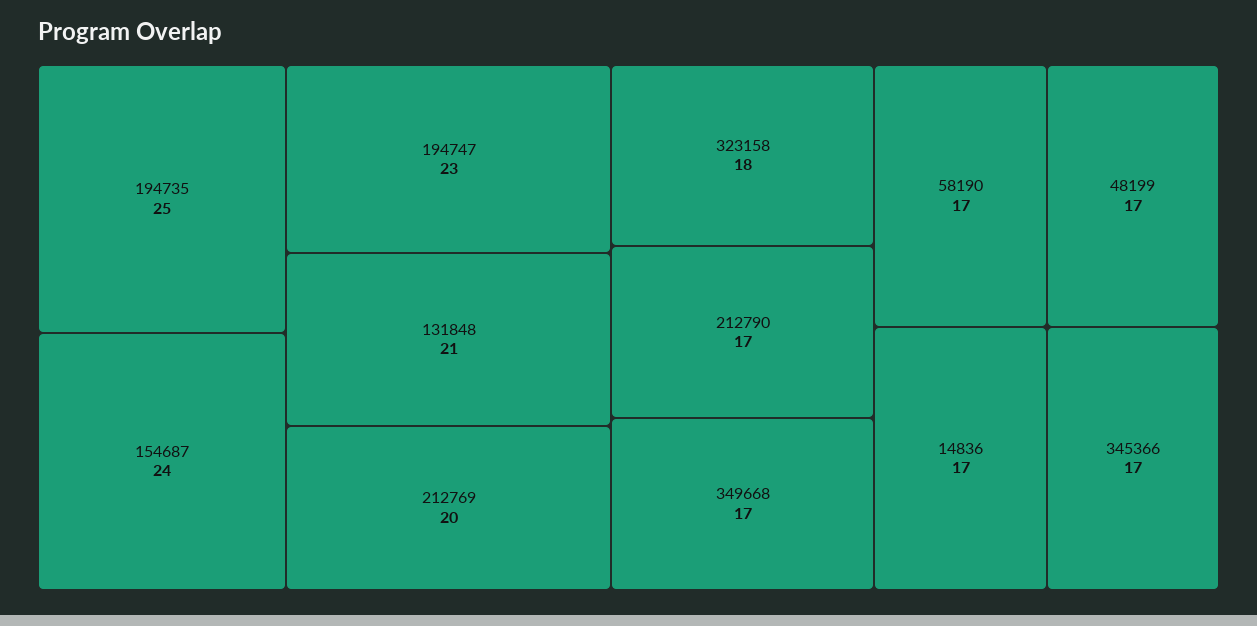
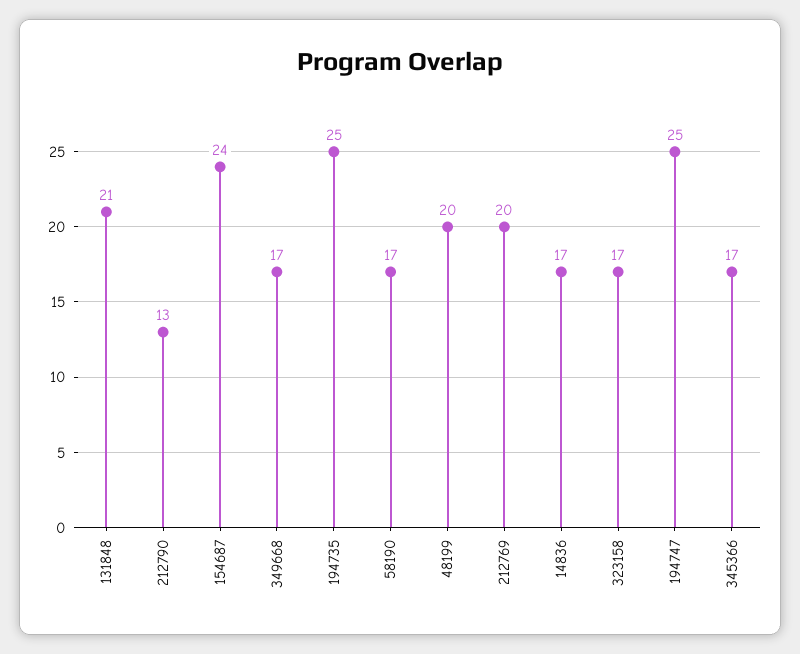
194747: 23 -> 25
323158: 18 -> 17
212790: 17 -> 13
48199: 17 -> 20

